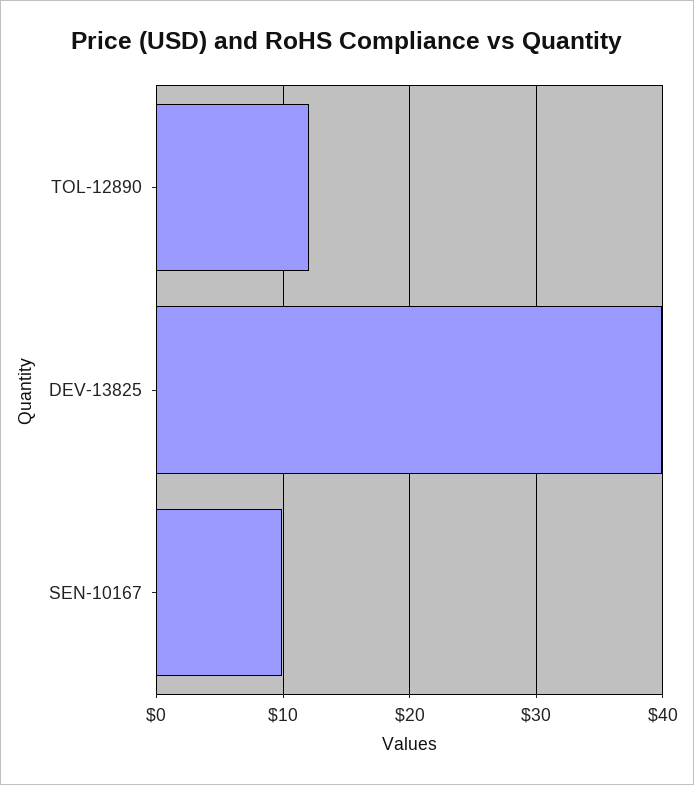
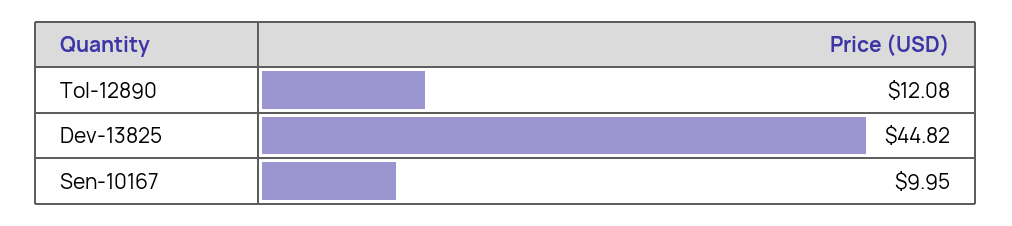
DEV-13825: 40 -> 44.82

